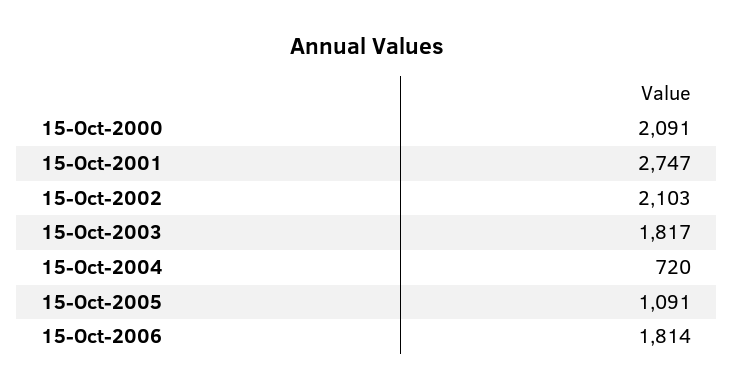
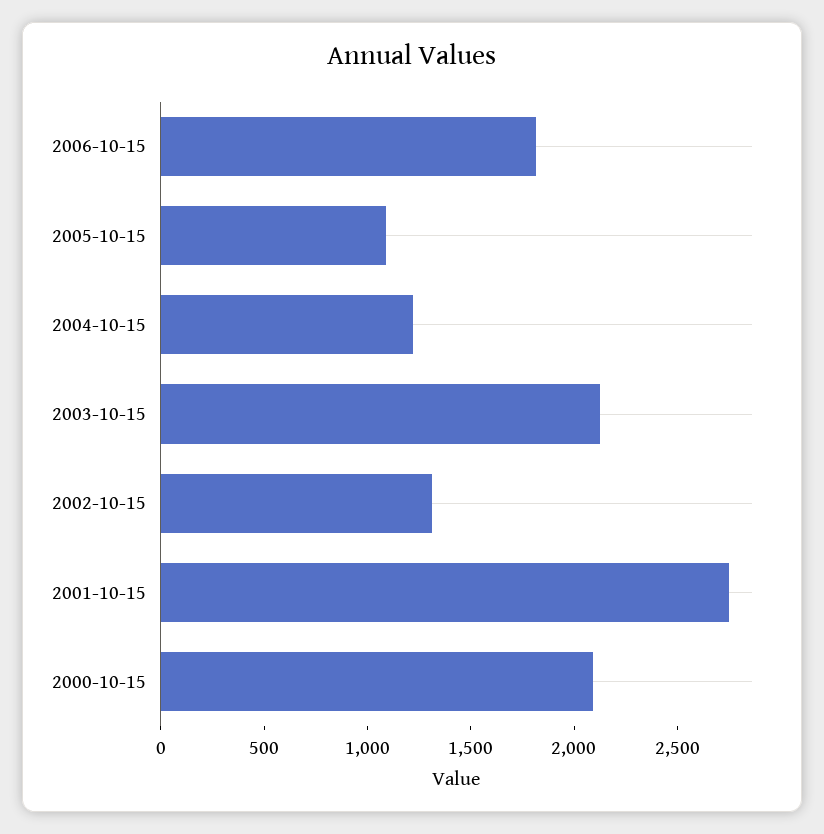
15-Oct-2002: 2103 -> 1300
15-Oct-2003: 1817 -> 2100
15-Oct-2004: 720 -> 1200

